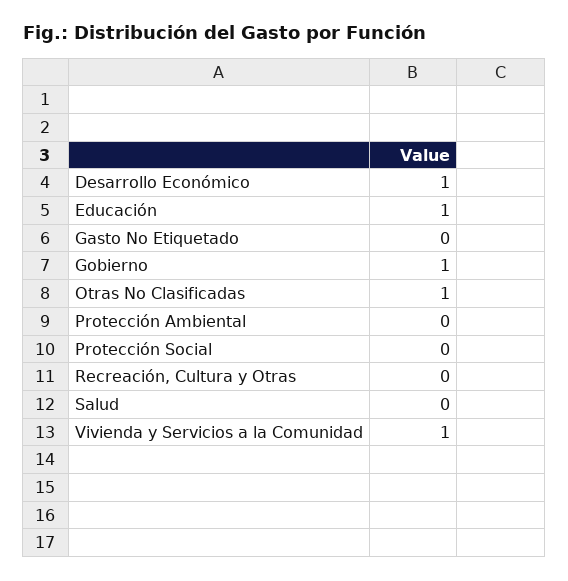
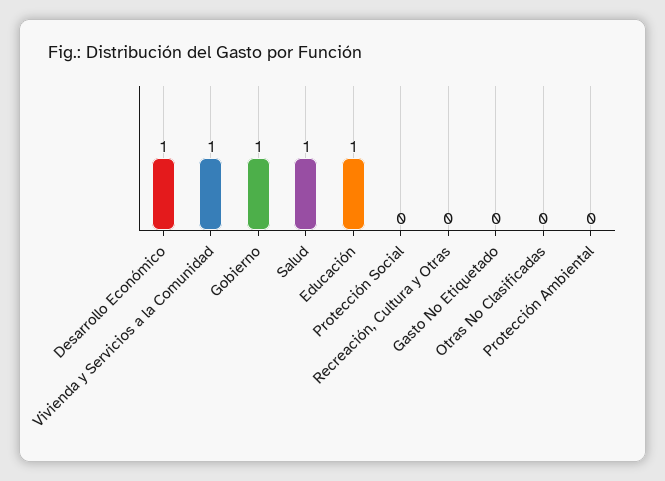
Otras No Clasificadas: 1 -> 0
Salud: 0 -> 1

